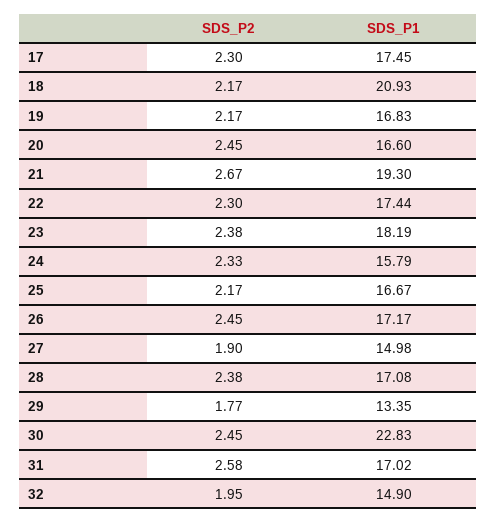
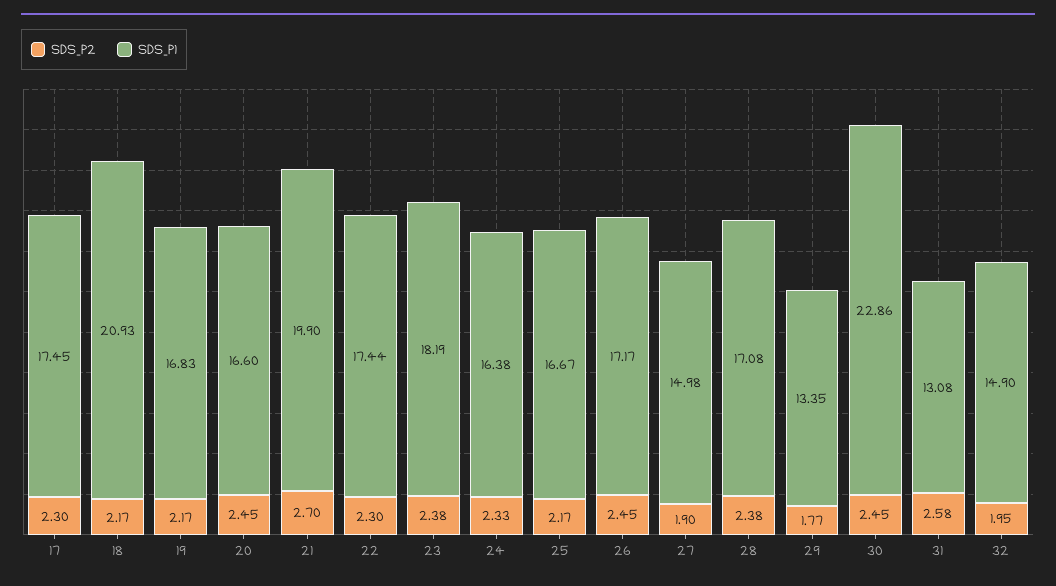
SDS_P2, 21: 2.67 -> 2.7
SDS_P1, 21: 19.3 -> 19.9
SDS_P1, 24: 15.79 -> 16.38
SDS_P1, 30: 22.83 -> 22.86
SDS_P1, 31: 17.02 -> 13.08

